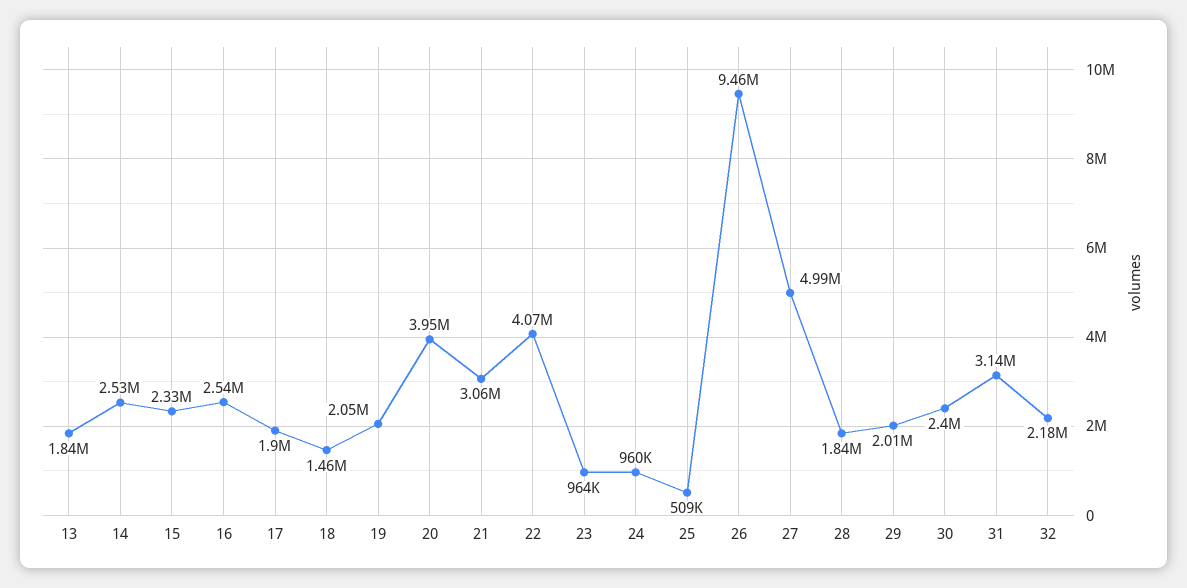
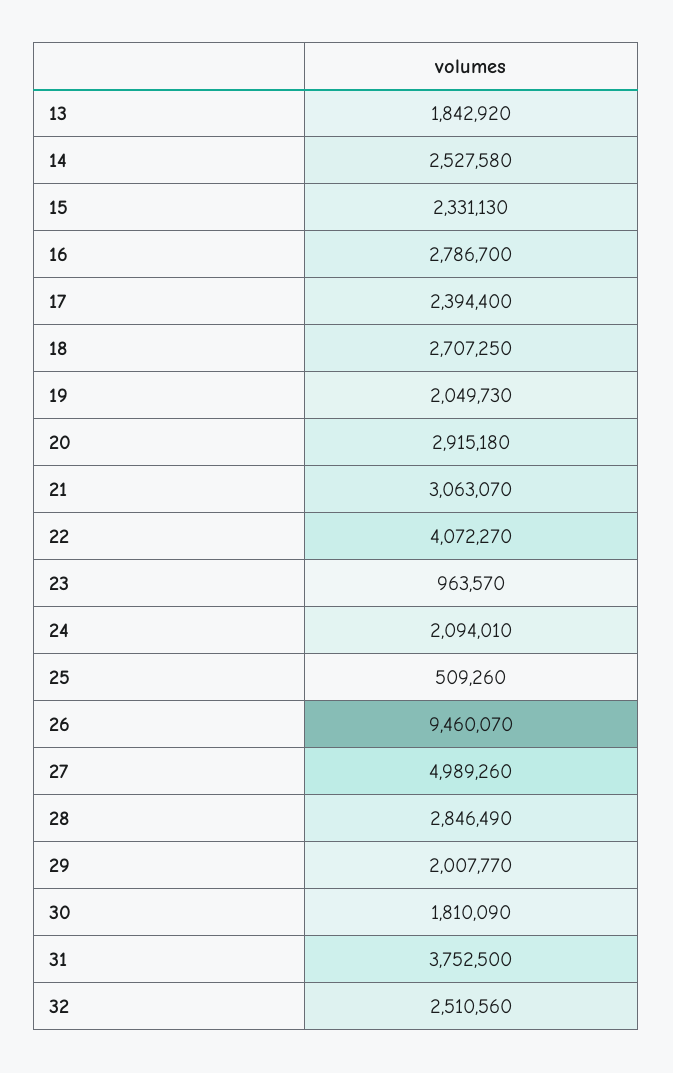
16: 2540000 -> 2786700
17: 1900000 -> 2394400
18: 1460000 -> 2707250
20: 3950000 -> 2915180
24: 960000 -> 2094010
28: 1840000 -> 2846490
30: 2400000 -> 1810090
31: 3140000 -> 3752500
32: 2180000 -> 2510560

